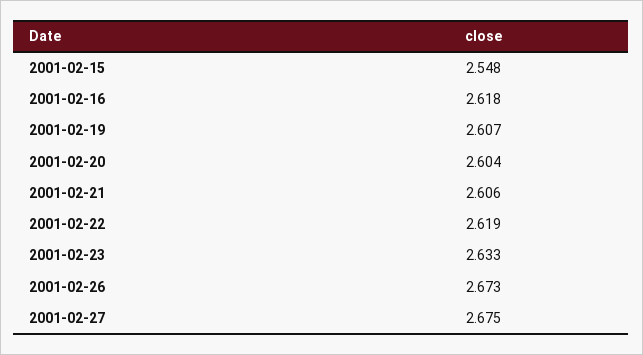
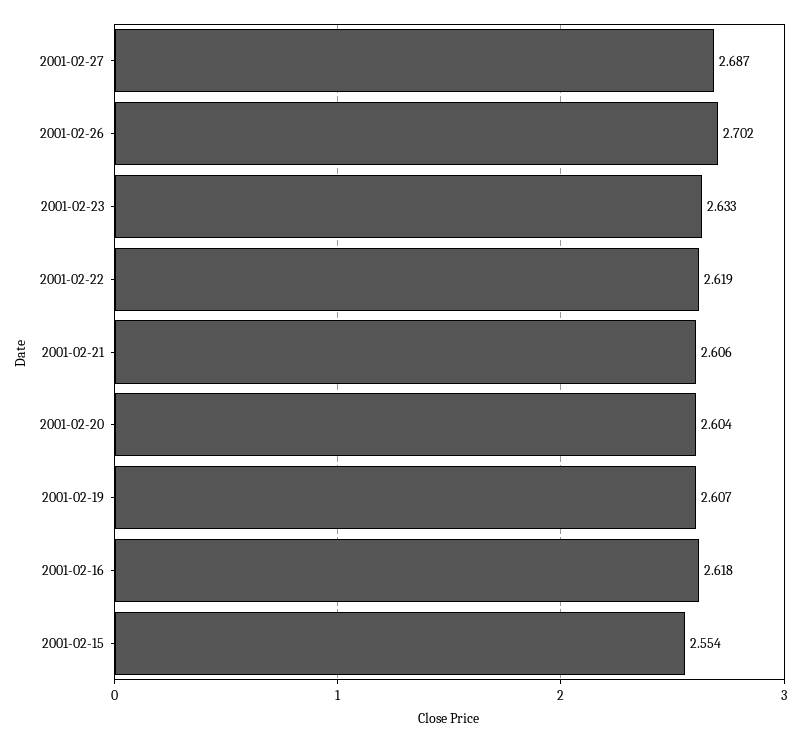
2001-02-15: 2.548 -> 2.554
2001-02-26: 2.673 -> 2.702
2001-02-27: 2.675 -> 2.687

